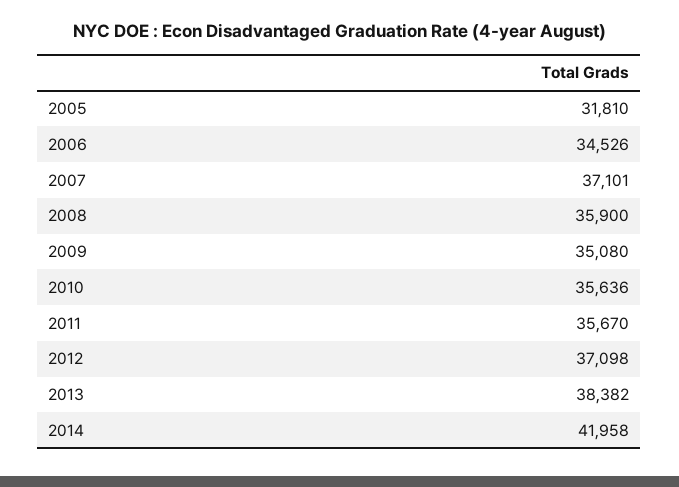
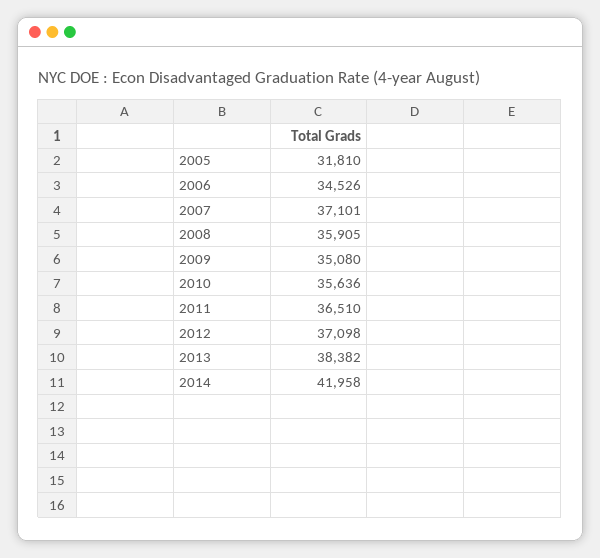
2008: 35900 -> 35905
2011: 35670 -> 36510

